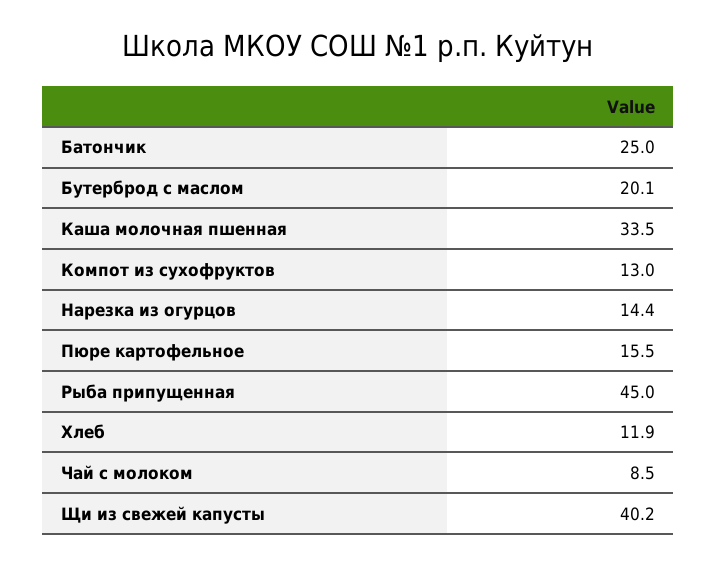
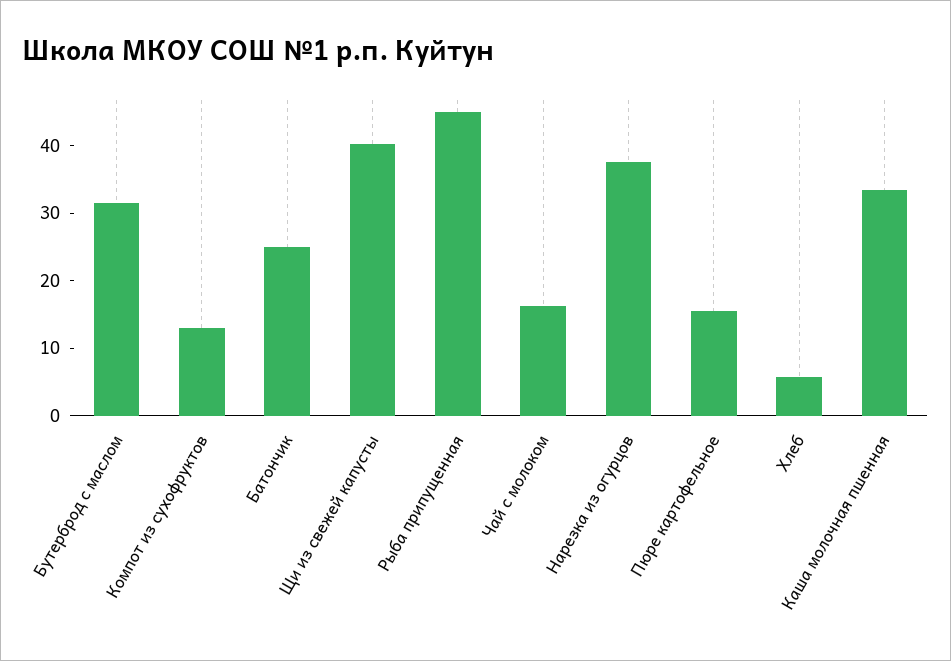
Бутерброд с маслом: 20.1 -> 32
Нарезка из огурцов: 14.4 -> 38
Хлеб: 11.9 -> 6
Чай с молоком: 8.5 -> 16

